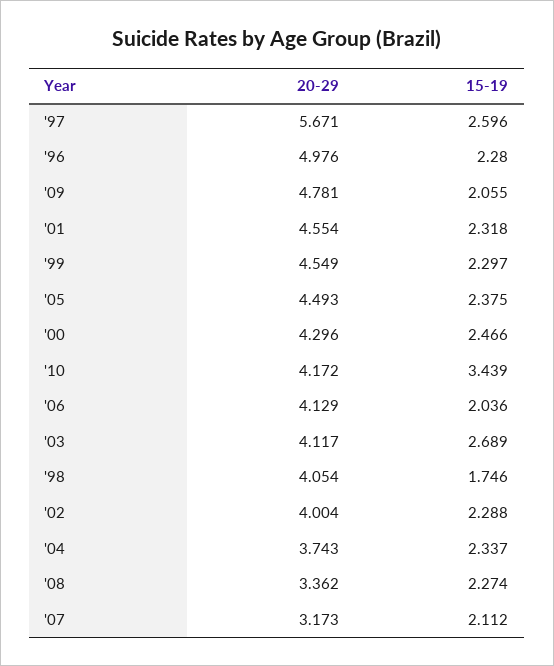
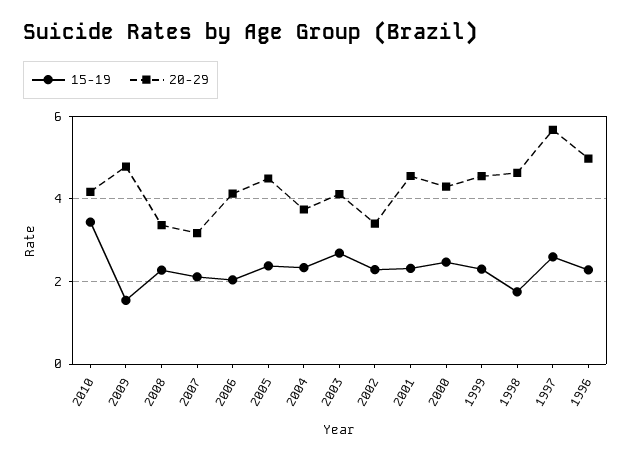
15-19, '09: 2.055 -> 1.6
20-29, '98: 4.054 -> 4.6
20-29, '02: 4.004 -> 3.4

